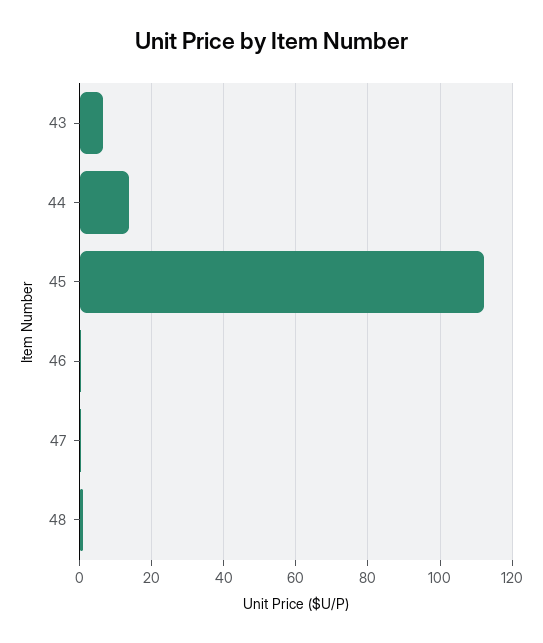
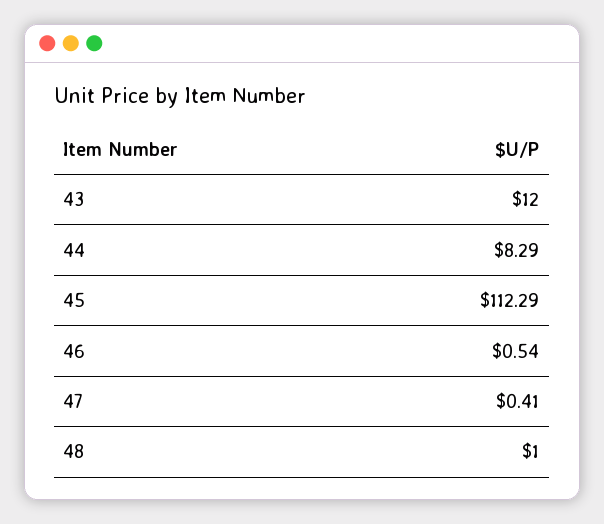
43: 6 -> 12
44: 14 -> 8.29

